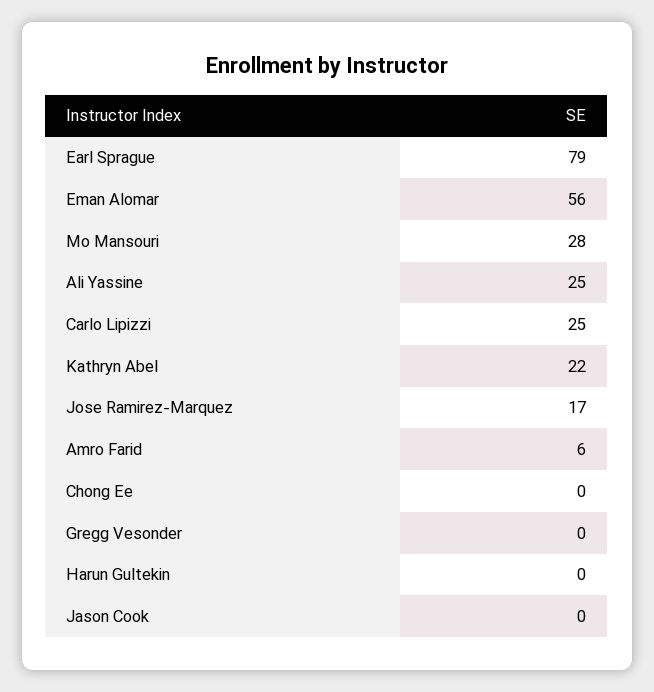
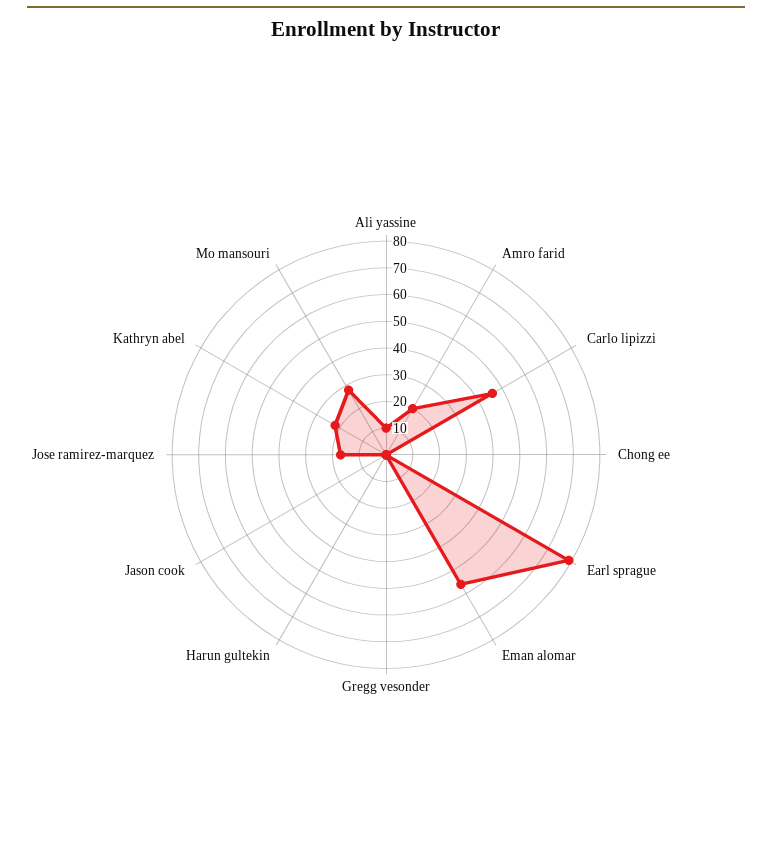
Ali Yassine: 25 -> 10
Carlo Lipizzi: 25 -> 45
Amro Farid: 6 -> 20

